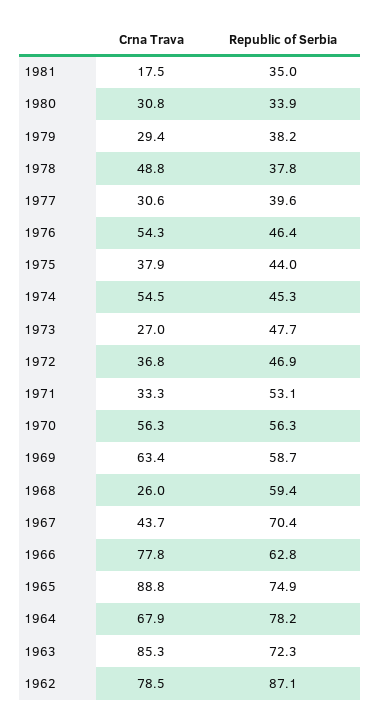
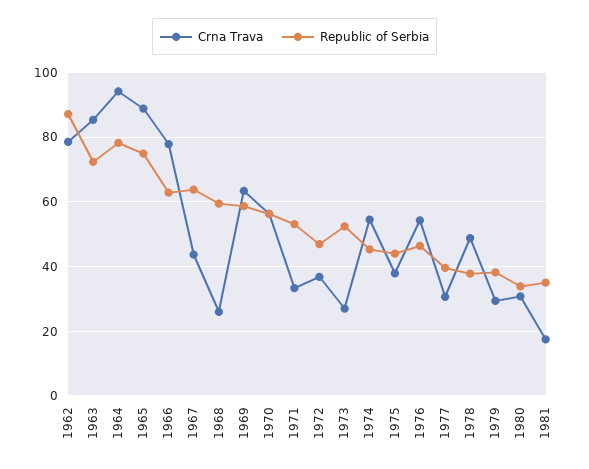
Republic of Serbia, 1973: 47.7 -> 52
Republic of Serbia, 1967: 70.4 -> 64
Crna Trava, 1964: 67.9 -> 94

